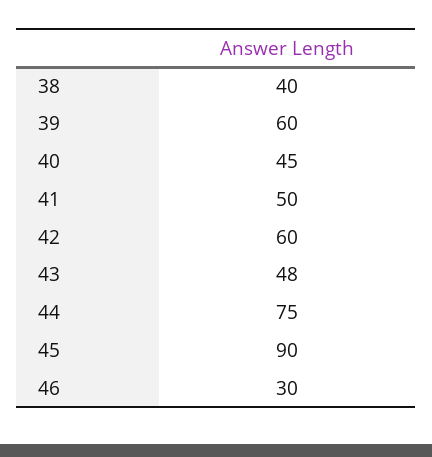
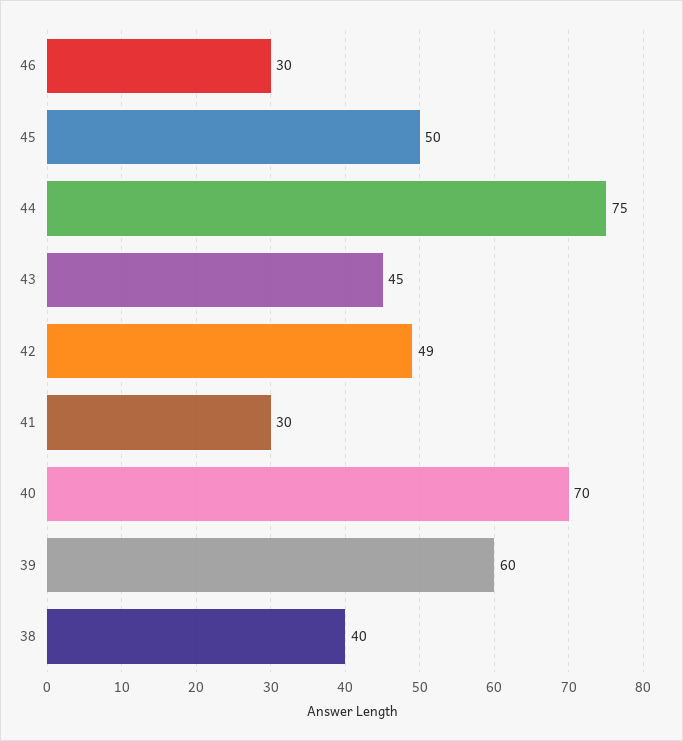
40: 45 -> 70
41: 50 -> 30
42: 60 -> 49
43: 48 -> 45
45: 90 -> 50

